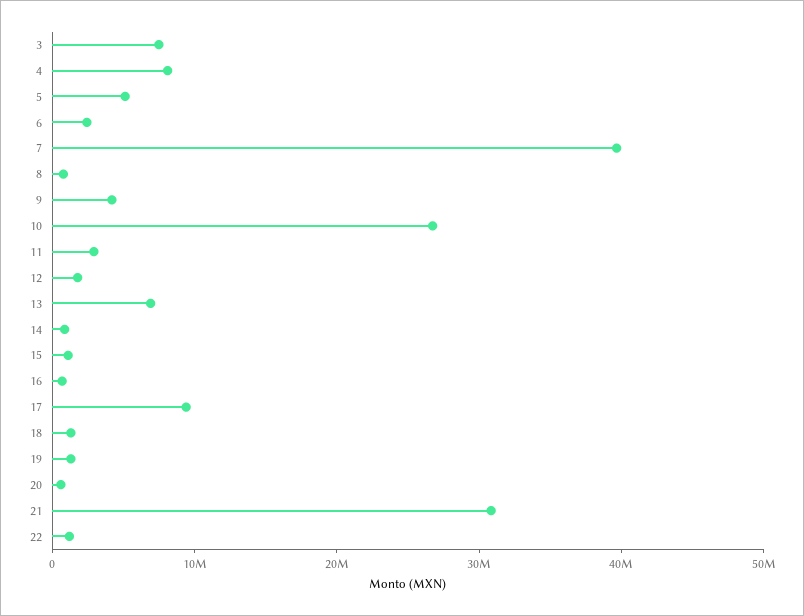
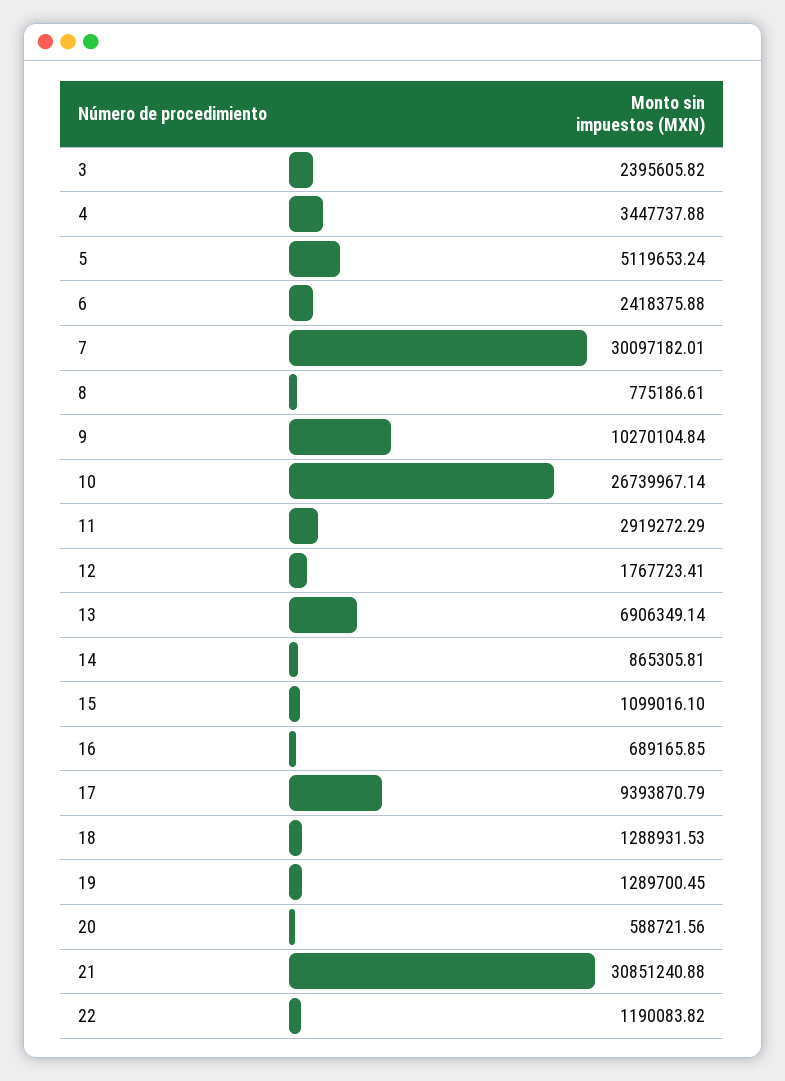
3: 8000000 -> 2395605.82
4: 8000000 -> 3447737.88
7: 40000000 -> 30097182.01
9: 4000000 -> 10270104.84

